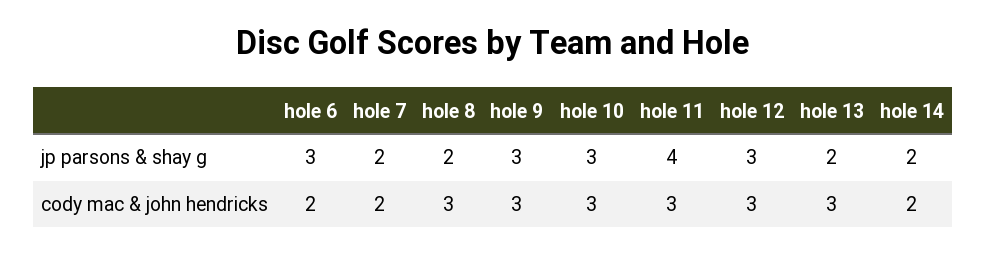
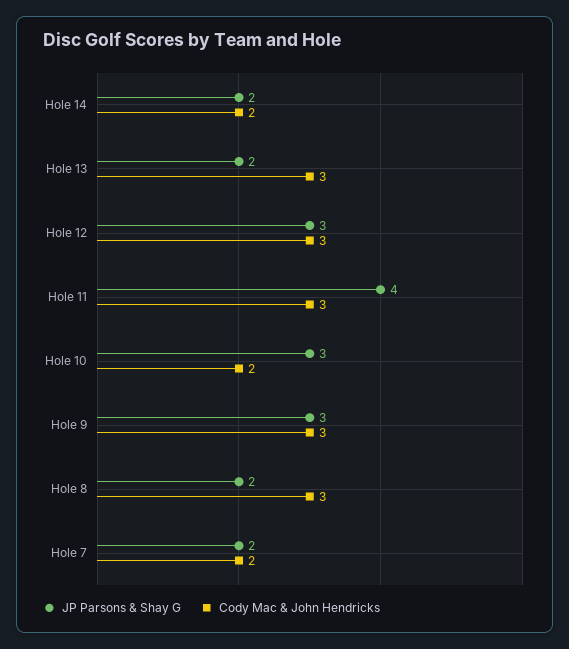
jp parsons & shay g, hole 6: 3 -> none
cody mac & john hendricks, hole 6: 2 -> none
cody mac & john hendricks, hole 10: 3 -> 2

